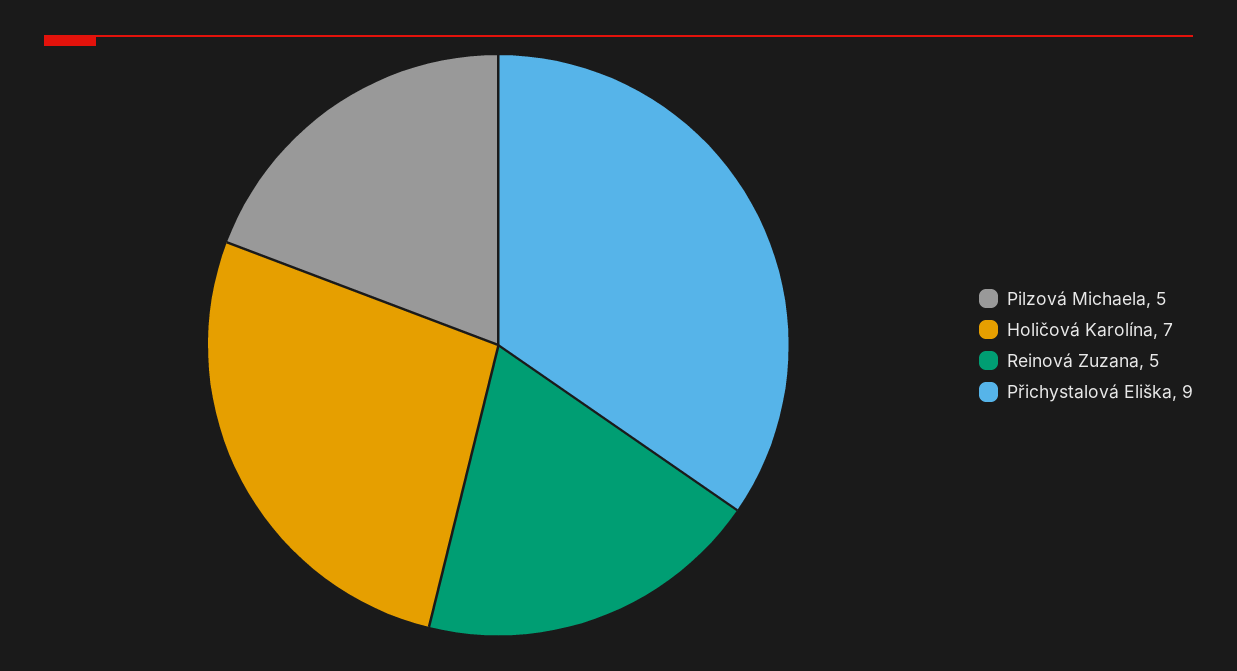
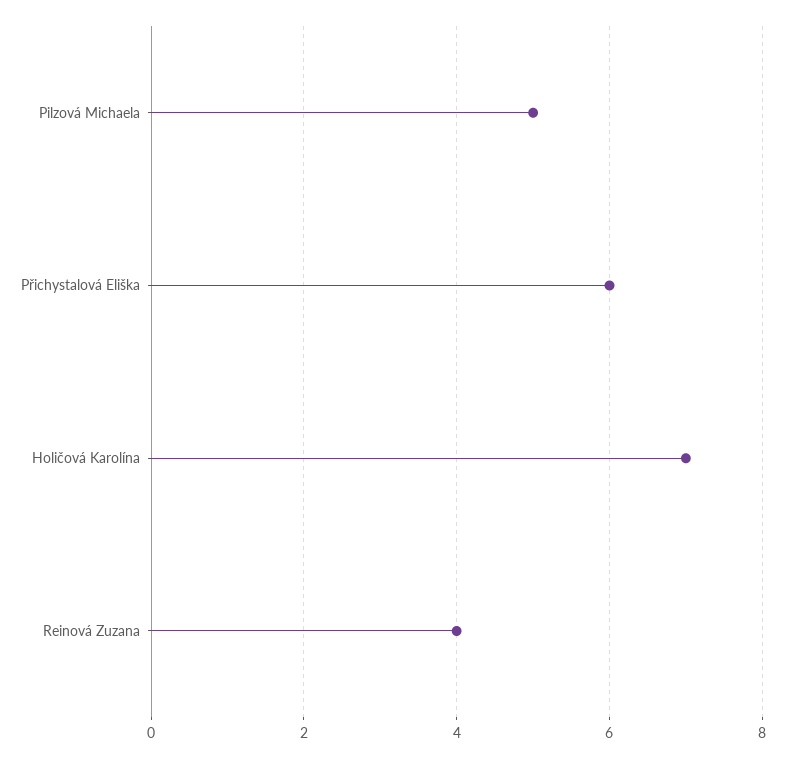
Reinová Zuzana: 5 -> 4
Přichystalová Eliška: 9 -> 6

